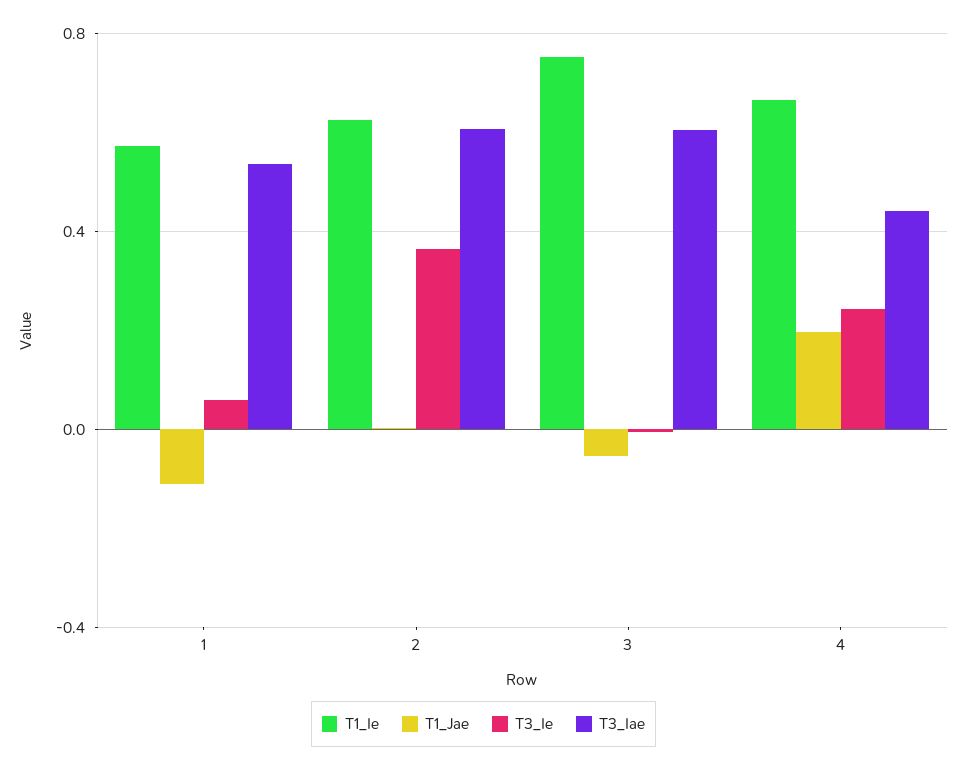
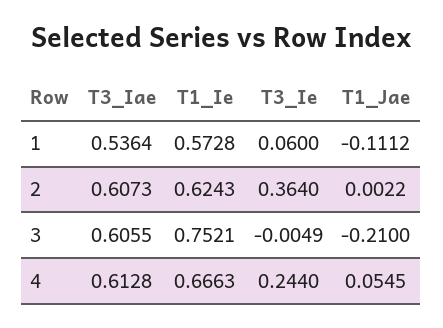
T1_Jae, 3: -0.05 -> -0.21
T1_Jae, 4: 0.2 -> 0.0545
T3_Iae, 4: 0.45 -> 0.6128

